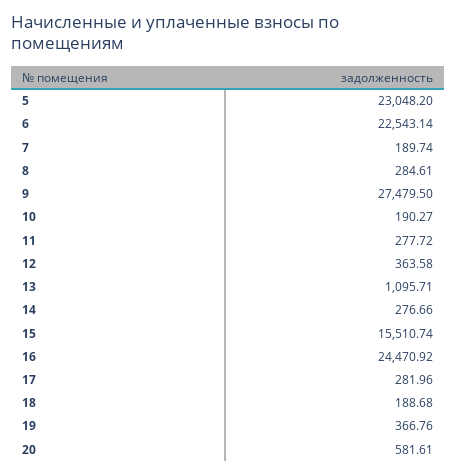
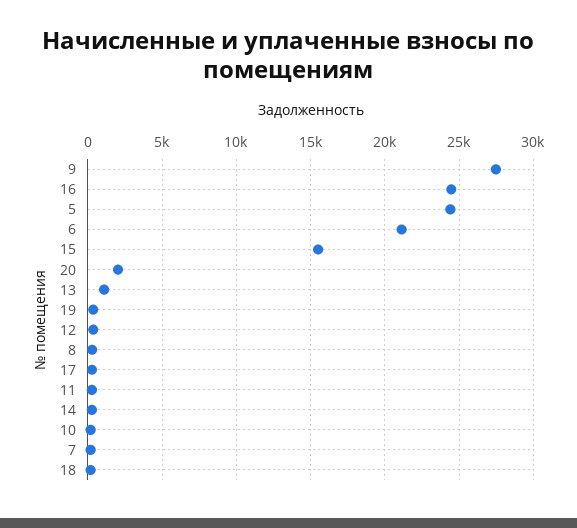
5: 23048.2 -> 24500
6: 22543.14 -> 21000
20: 581.61 -> 2000

